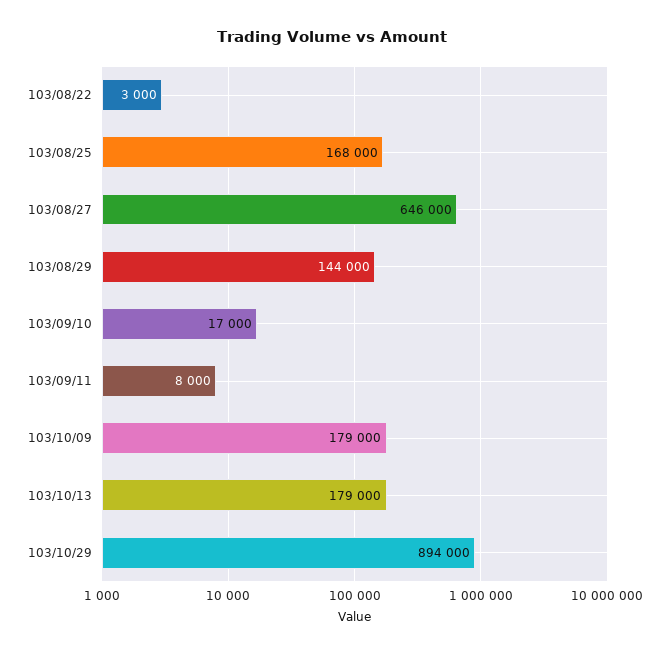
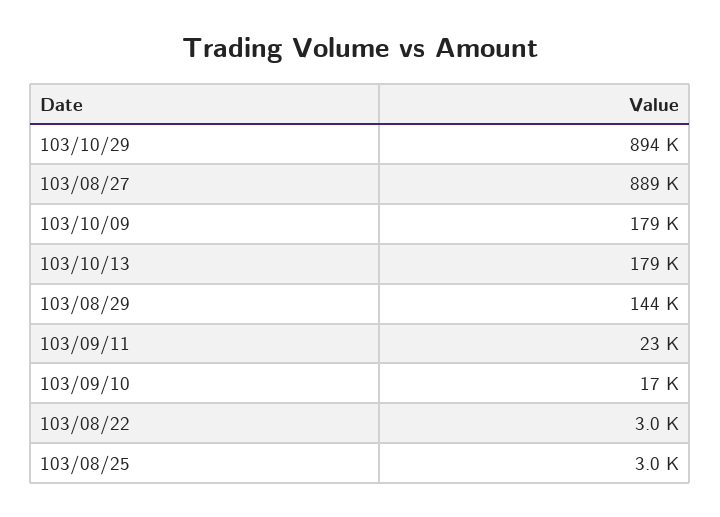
103/08/25: 168000 -> 3000
103/08/27: 646000 -> 889000
103/09/11: 8000 -> 23000

